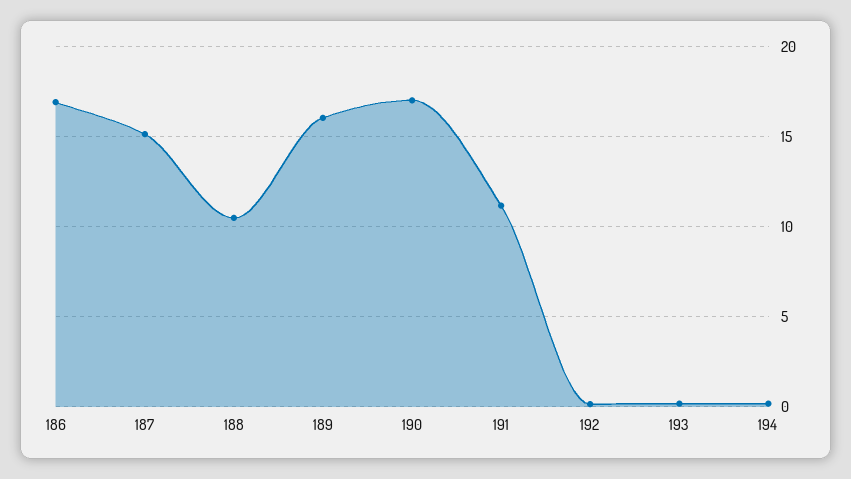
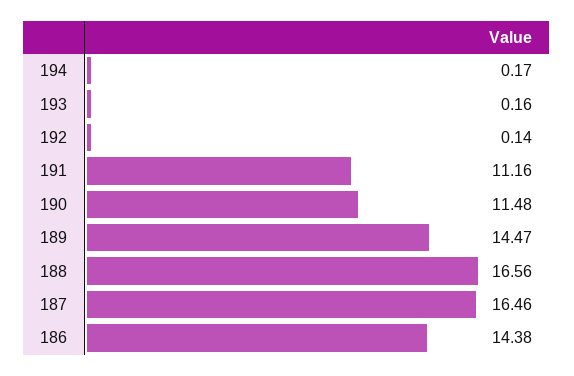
186: 17 -> 14.38
187: 15 -> 16.46
188: 10.5 -> 16.56
189: 16 -> 14.47
190: 17 -> 11.48

